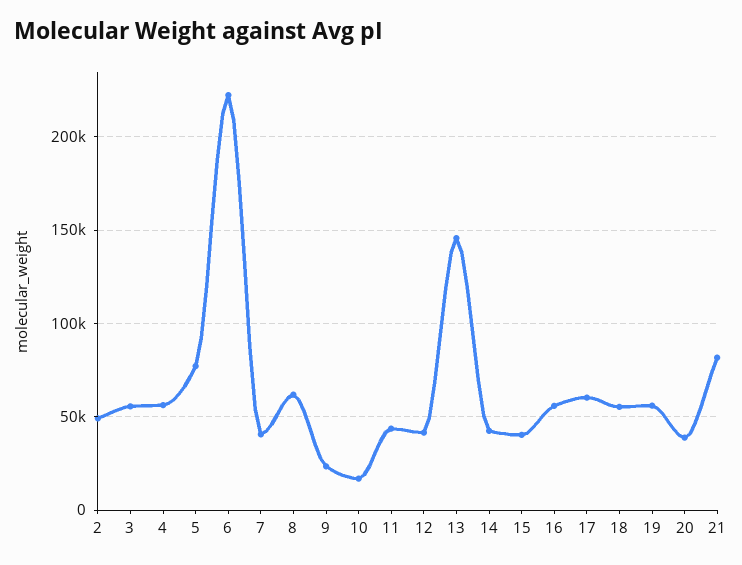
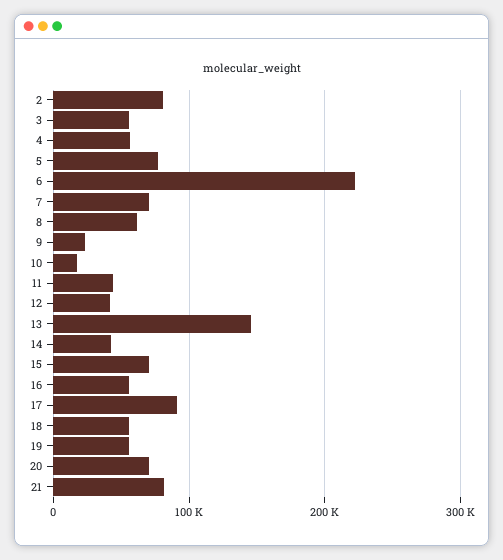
2: 50000 -> 80000
7: 40000 -> 70000
15: 40000 -> 70000
17: 60000 -> 90000
20: 40000 -> 70000

